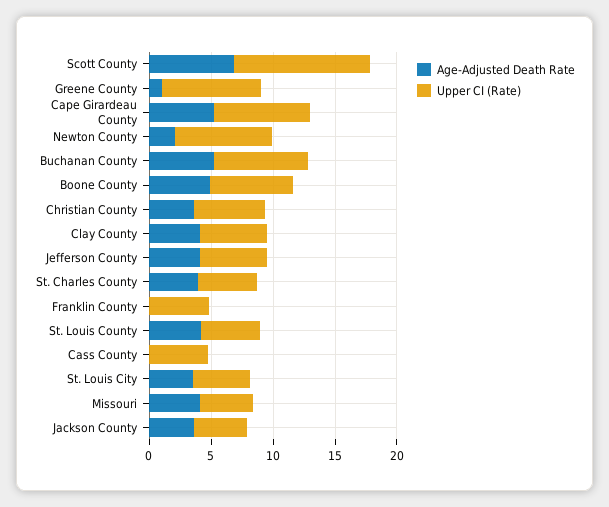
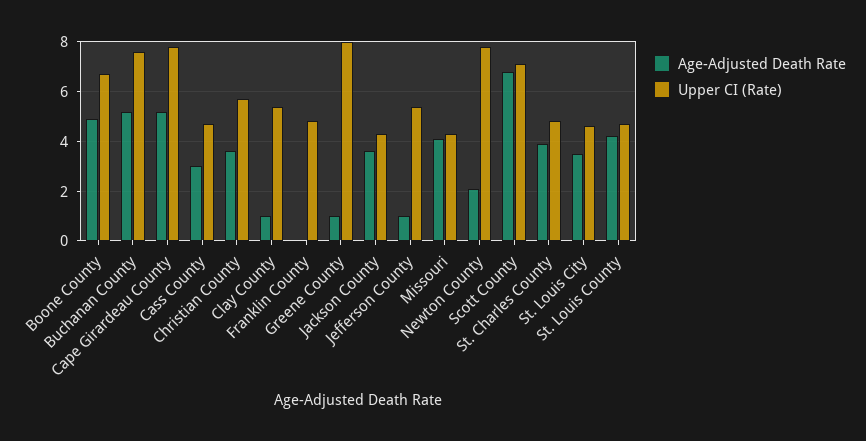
Upper CI (Rate), Scott County: 11 -> 7
Age-Adjusted Death Rate, Clay County: 4 -> 1
Age-Adjusted Death Rate, Jefferson County: 4 -> 1
Age-Adjusted Death Rate, Cass County: 0 -> 3

